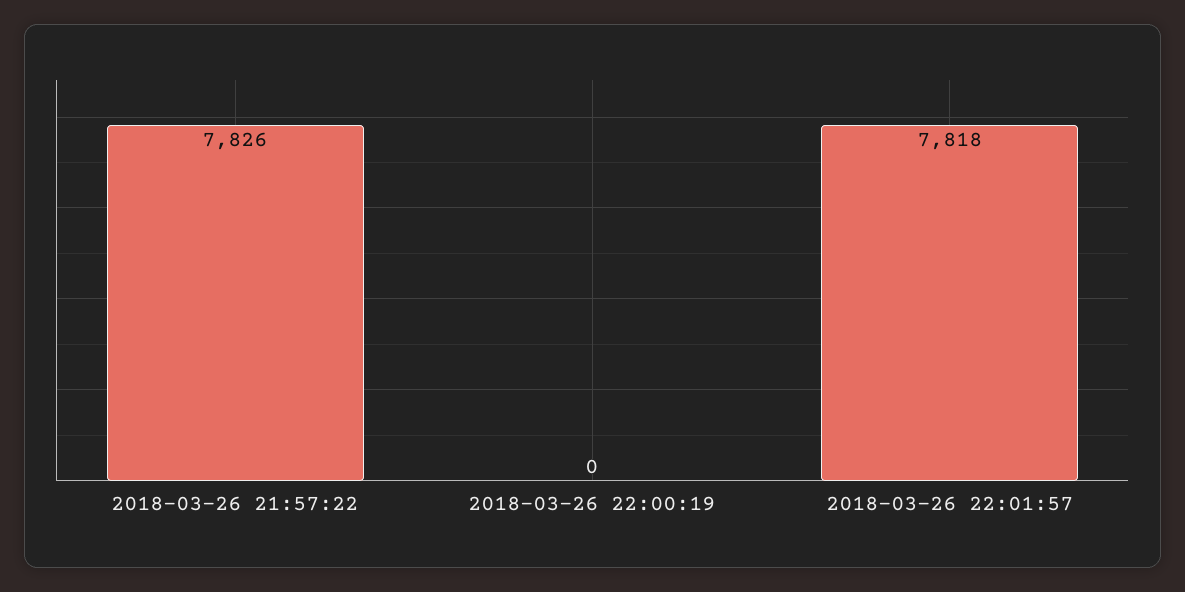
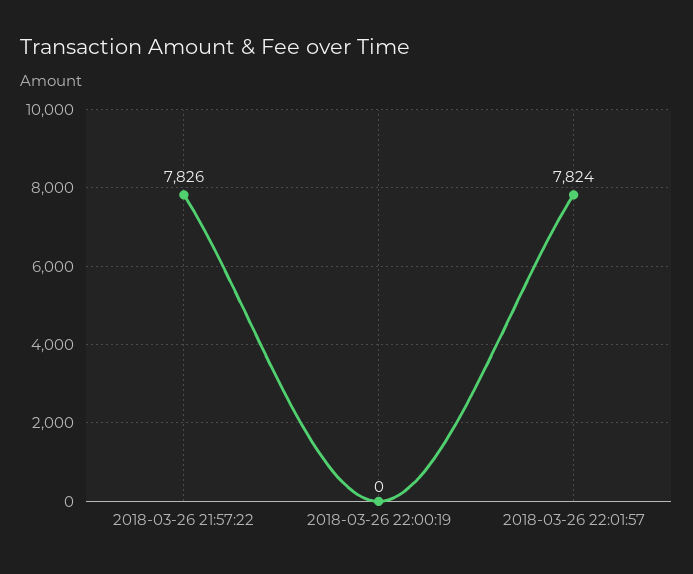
2018-03-26 22:01:57: 7818 -> 7824

